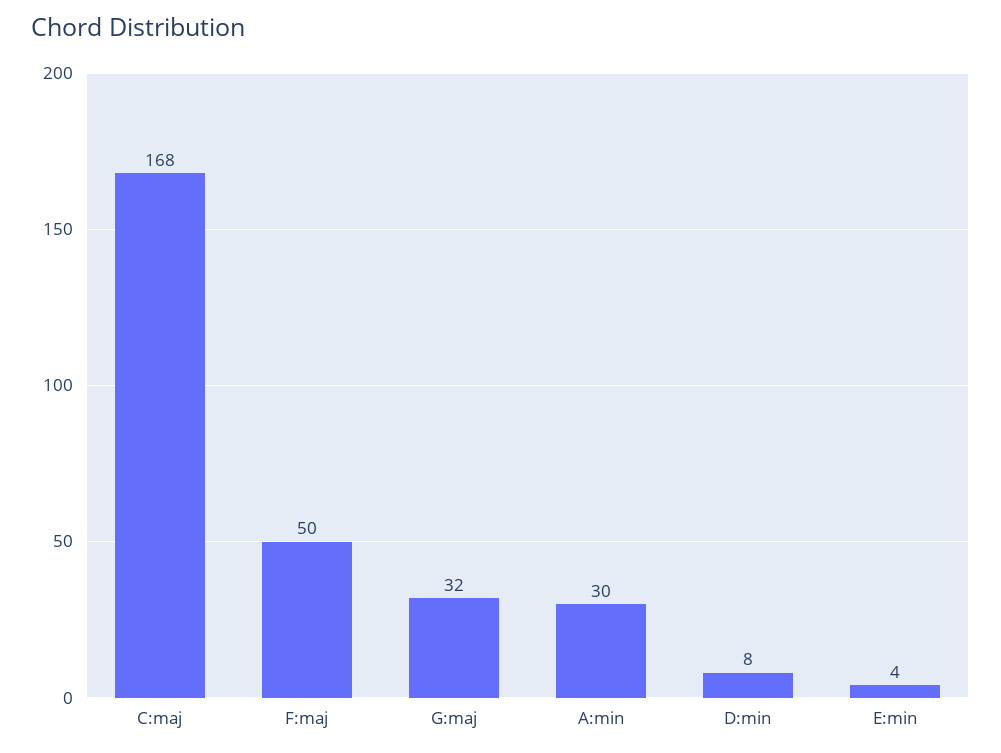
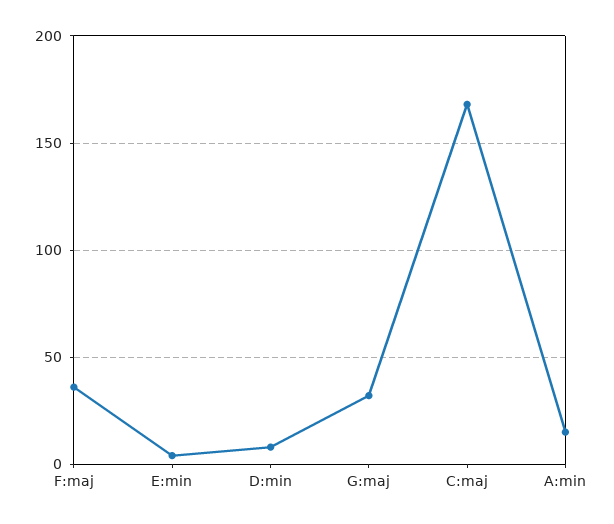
F:maj: 50 -> 35
A:min: 30 -> 15

